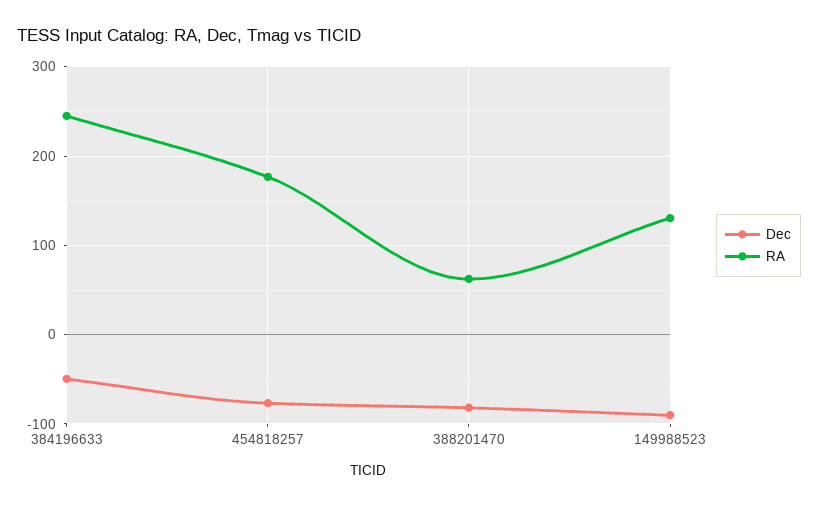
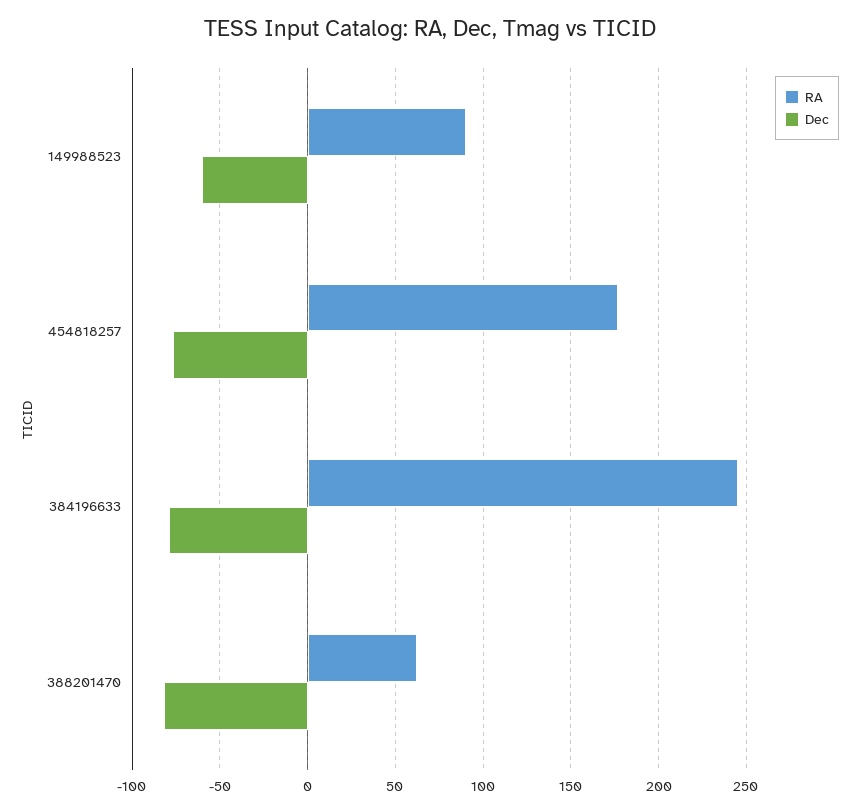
Dec, 384196633: -50 -> -80
Dec, 149988523: -90 -> -60
RA, 149988523: 130 -> 90

